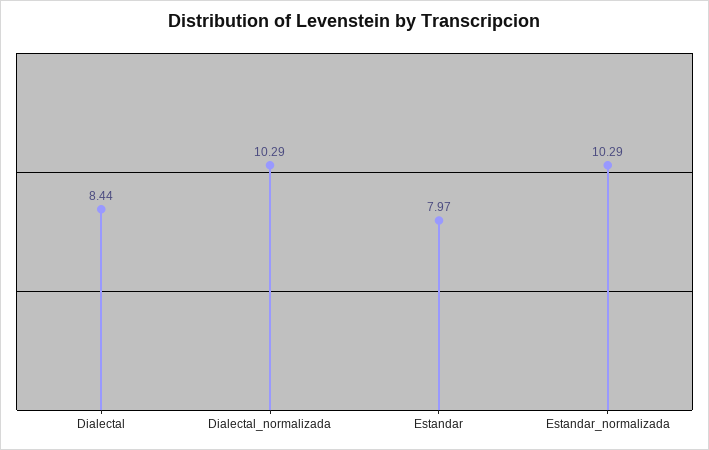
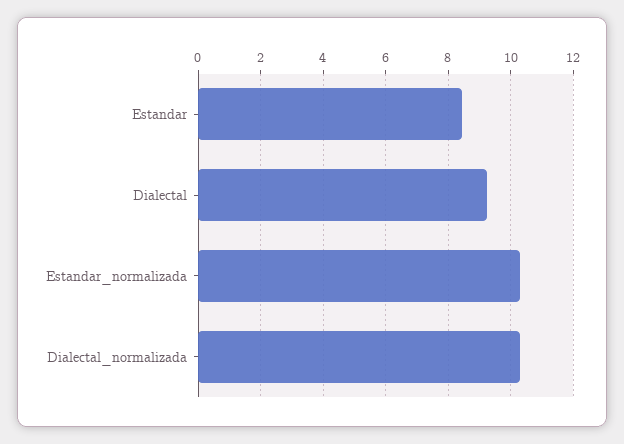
Dialectal: 8.44 -> 9.2
Estandar: 7.97 -> 8.4

